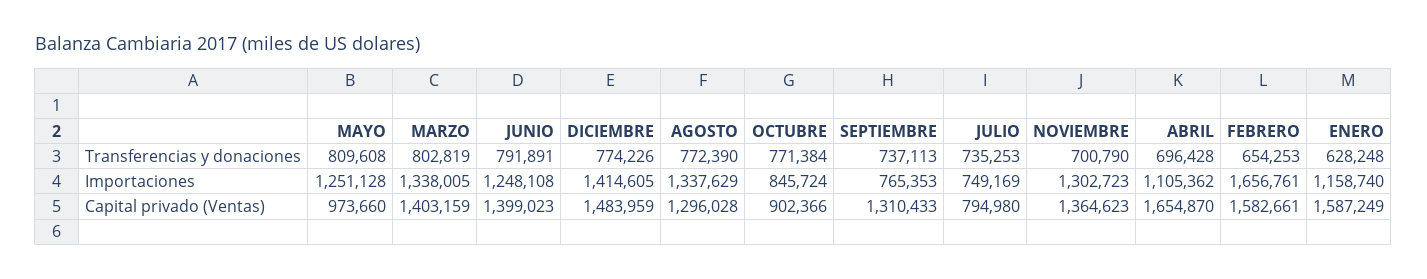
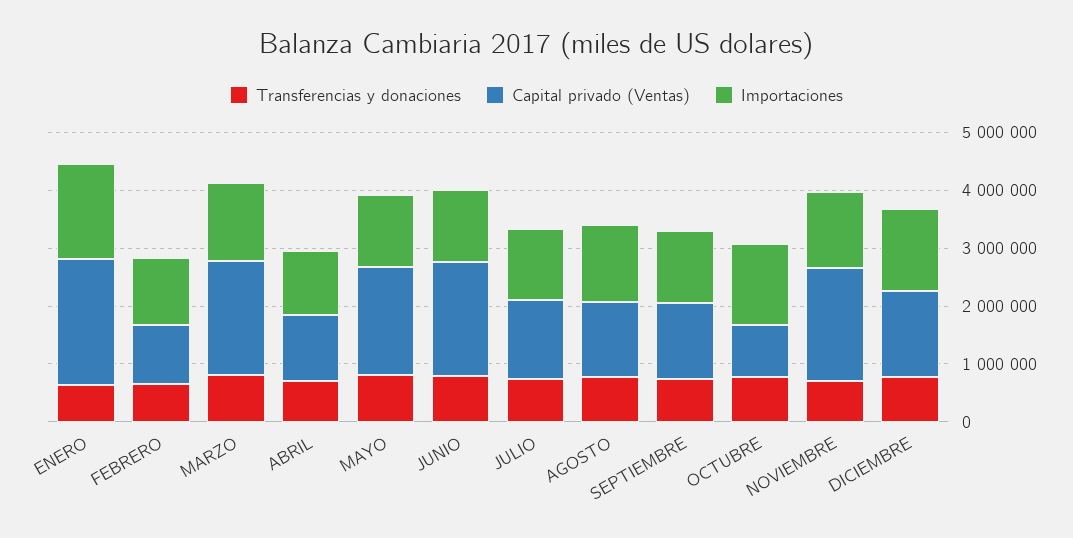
Importaciones, OCTUBRE: 845724 -> 1400000
Importaciones, SEPTIEMBRE: 765353 -> 1200000
Importaciones, JULIO: 749169 -> 1200000
Importaciones, FEBRERO: 1656761 -> 1200000
Importaciones, ENERO: 1158740 -> 1600000
Capital privado (Ventas), MAYO: 973660 -> 1800000
Capital privado (Ventas), MARZO: 1403159 -> 2000000
Capital privado (Ventas), JUNIO: 1399023 -> 2000000
Capital privado (Ventas), JULIO: 794980 -> 1400000
Capital privado (Ventas), NOVIEMBRE: 1364623 -> 2000000
Capital privado (Ventas), ABRIL: 1654870 -> 1200000
Capital privado (Ventas), FEBRERO: 1582661 -> 1000000
Capital privado (Ventas), ENERO: 1587249 -> 2200000

